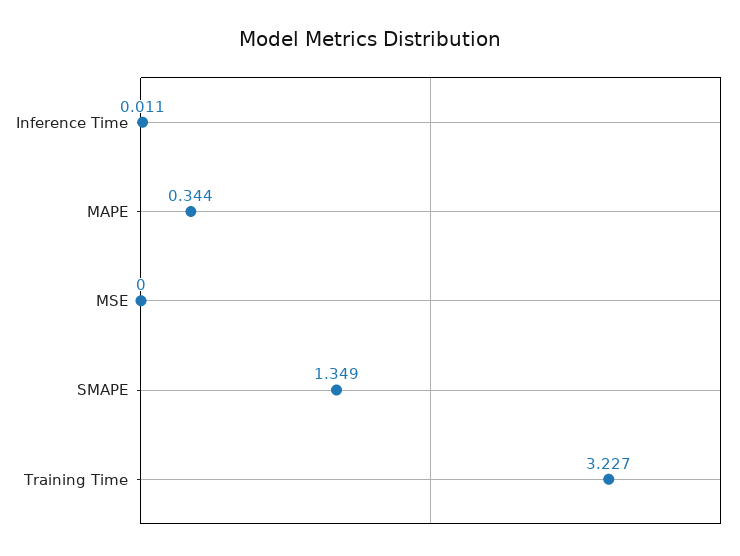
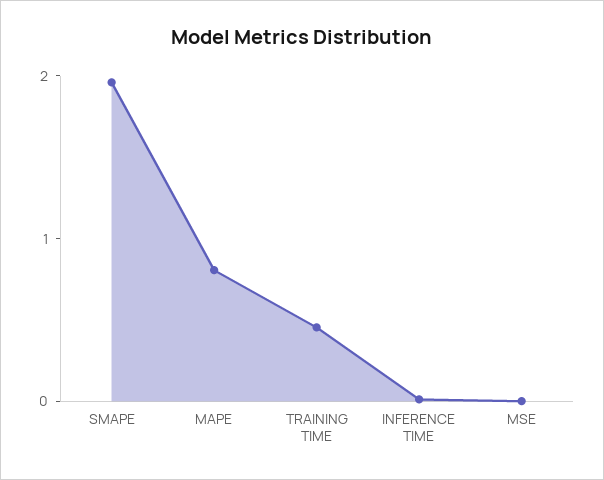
MAPE: 0.344 -> 0.8
SMAPE: 1.349 -> 2
Training Time: 3.227 -> 0.4

